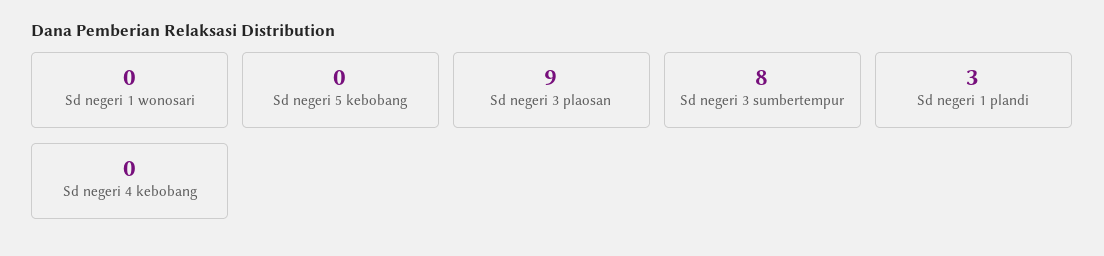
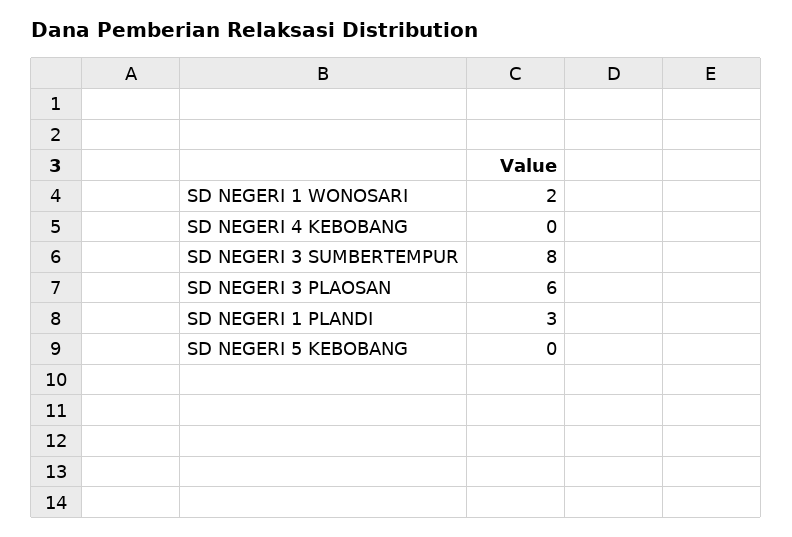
Sd negeri 1 wonosari: 0 -> 2
Sd negeri 3 plaosan: 9 -> 6

